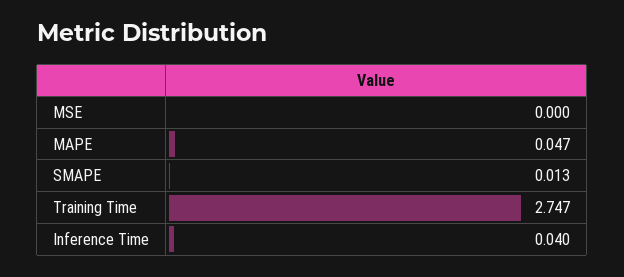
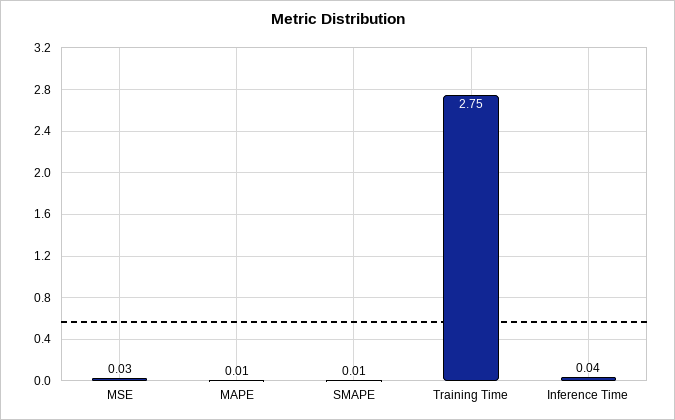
MSE: 0 -> 0.03
MAPE: 0.047 -> 0.01

